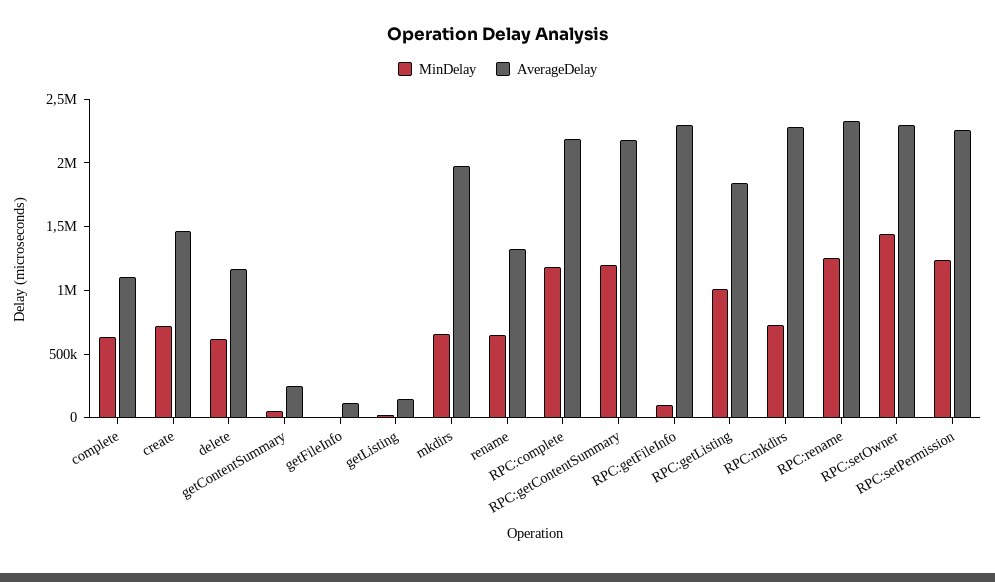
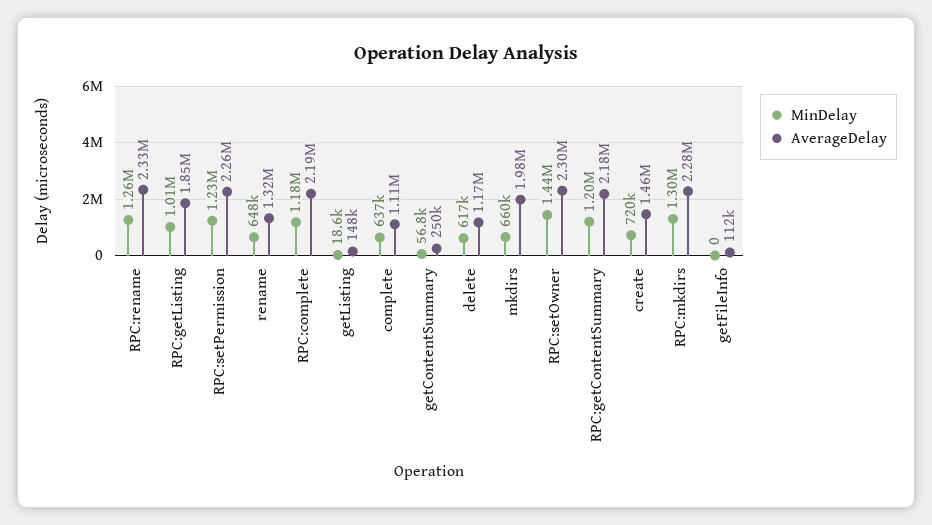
MinDelay, RPC:getFileInfo: 100000 -> none
AverageDelay, RPC:getFileInfo: 2300000 -> none
MinDelay, RPC:mkdirs: 700000 -> 1300000

